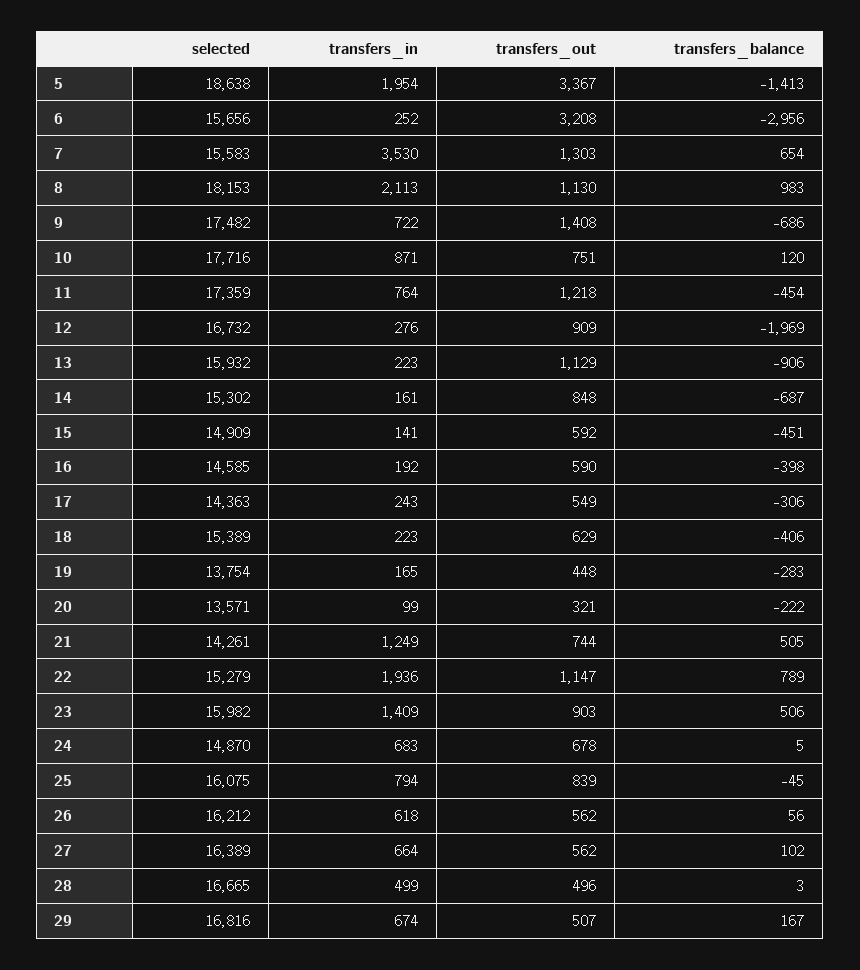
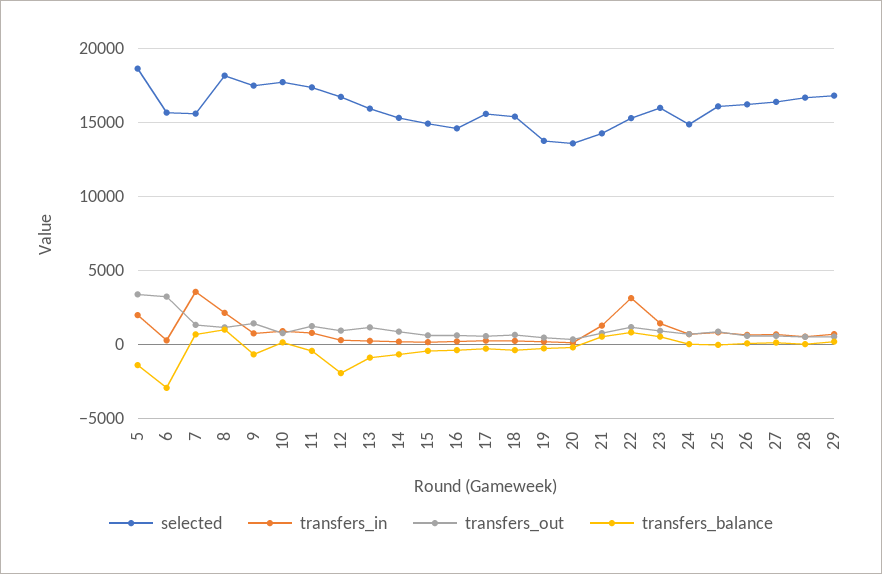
selected, 17: 14363 -> 15500
transfers_in, 22: 1936 -> 3000

